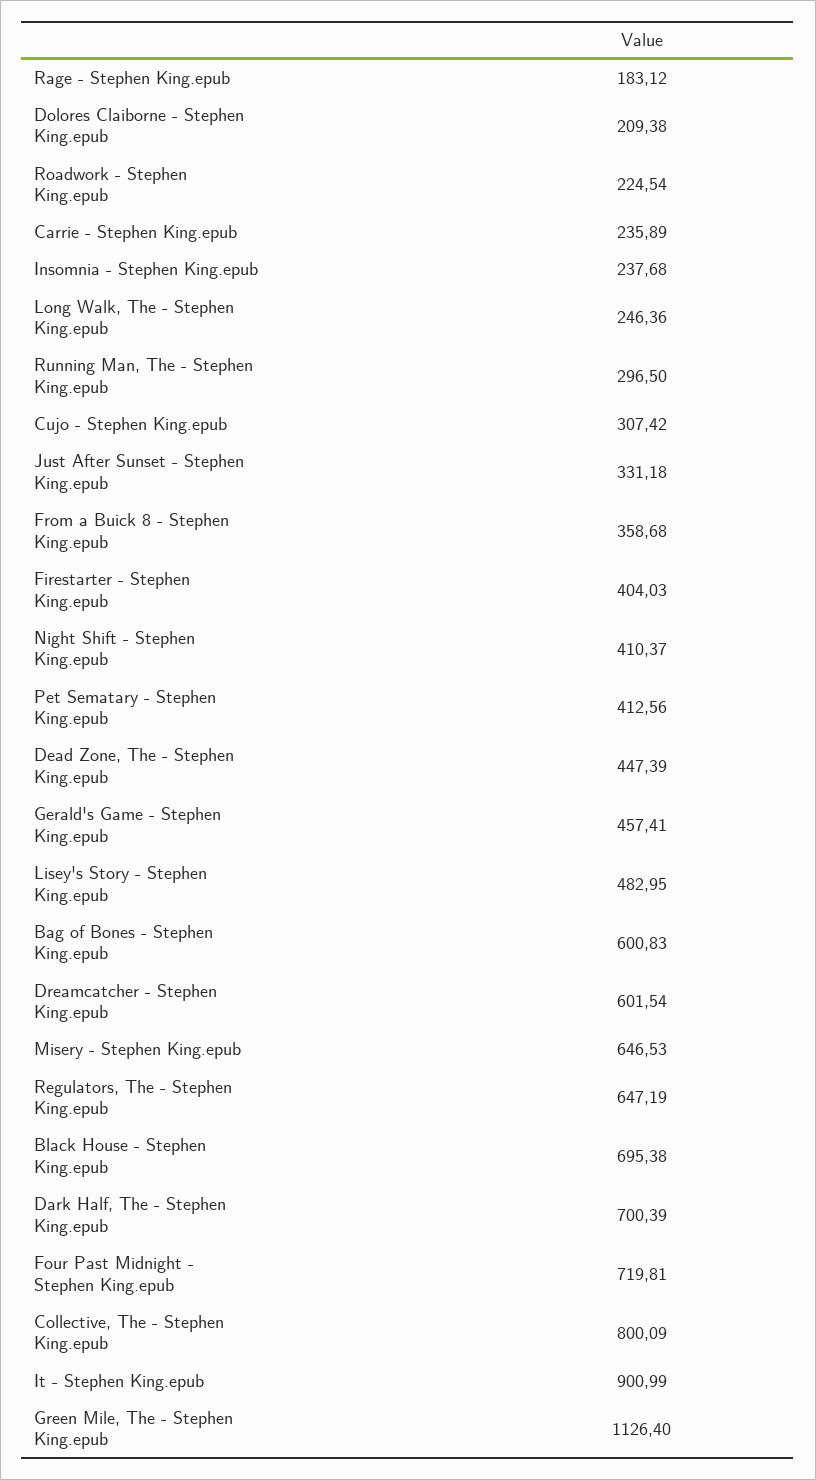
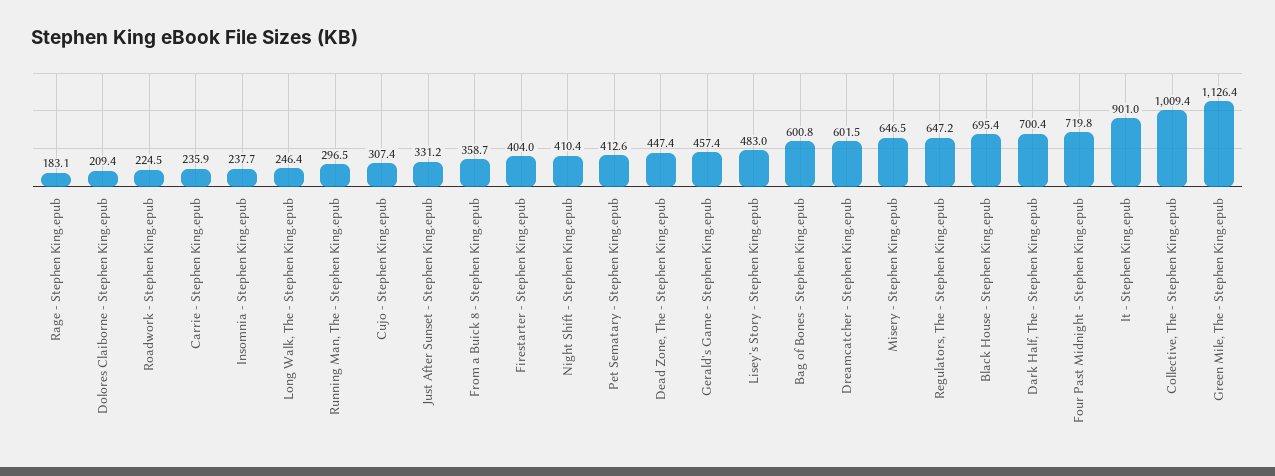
Collective, The - Stephen King.epub: 800.09 -> 1009.4

